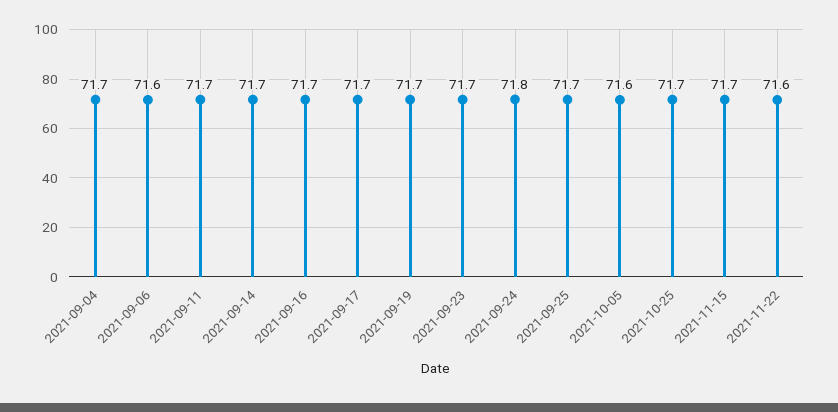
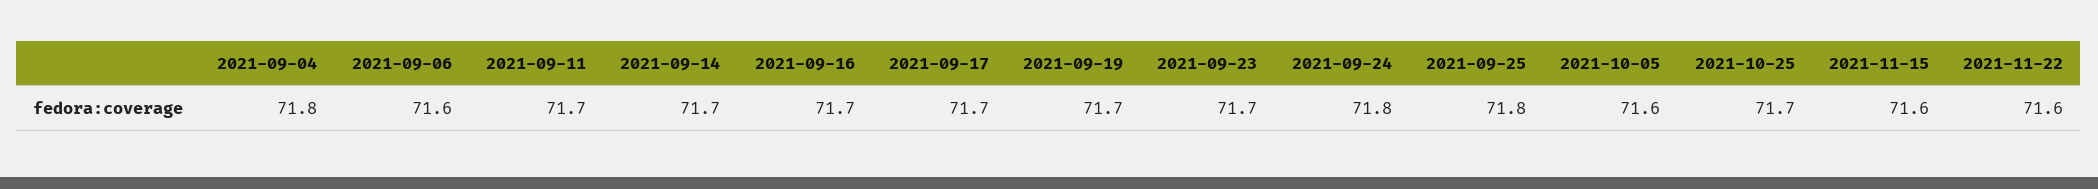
2021-09-04: 71.7 -> 71.8
2021-09-25: 71.7 -> 71.8
2021-11-15: 71.7 -> 71.6

